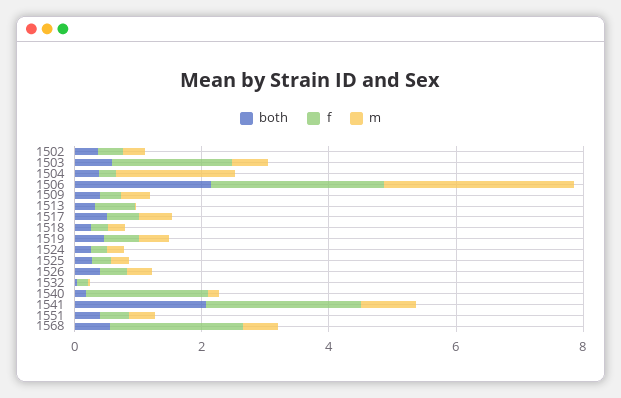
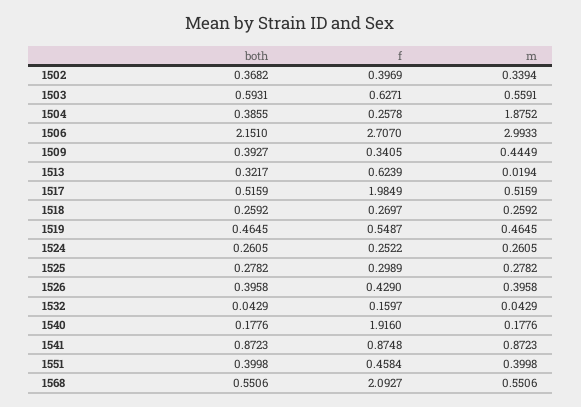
f, 1503: 2 -> 0.6271
f, 1517: 0.5 -> 1.9849
both, 1541: 2 -> 0.8723
f, 1541: 2.5 -> 0.8748

